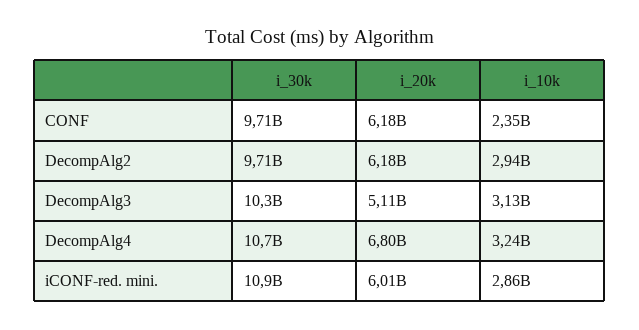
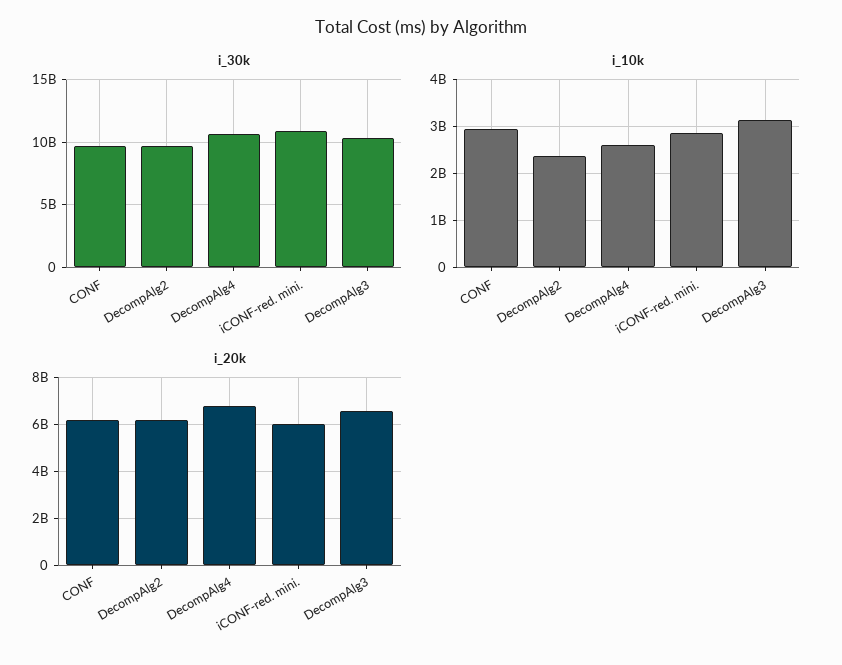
i_10k, CONF: 2350000000 -> 3000000000
i_10k, DecompAlg2: 2940000000 -> 2400000000
i_20k, DecompAlg3: 5110000000 -> 6500000000
i_10k, DecompAlg4: 3240000000 -> 2600000000

